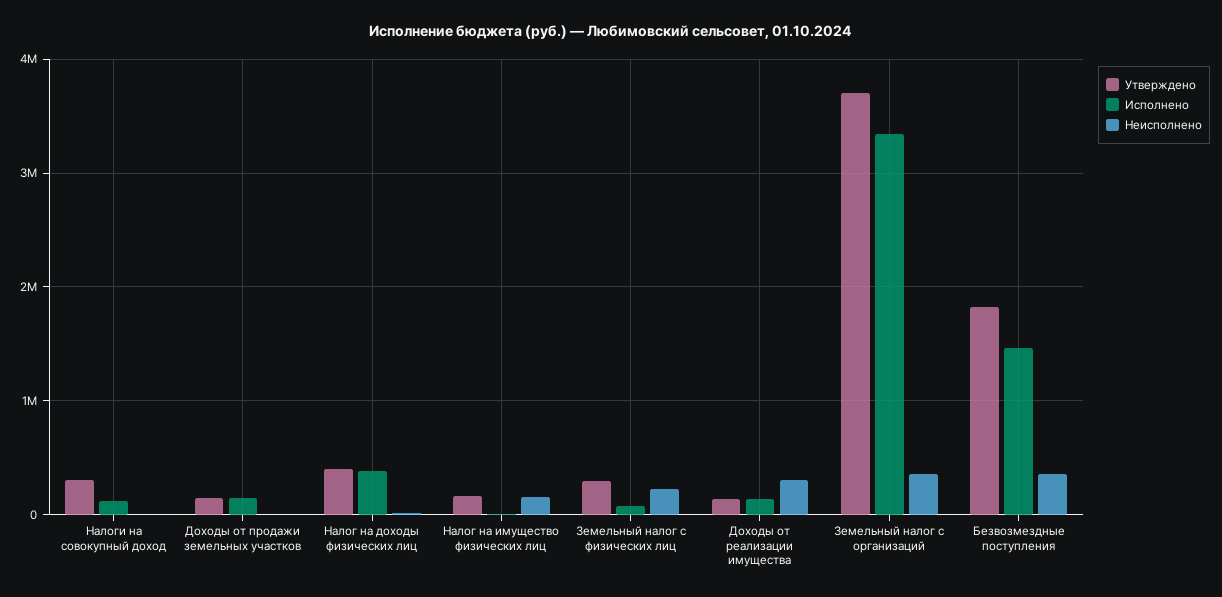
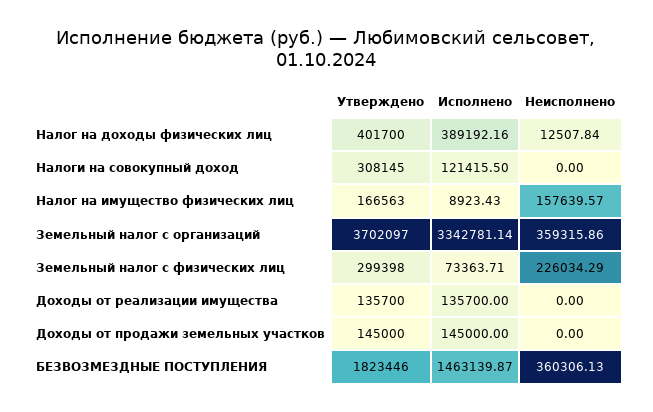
Неисполнено, Доходы от реализации имущества: 300000 -> 0

